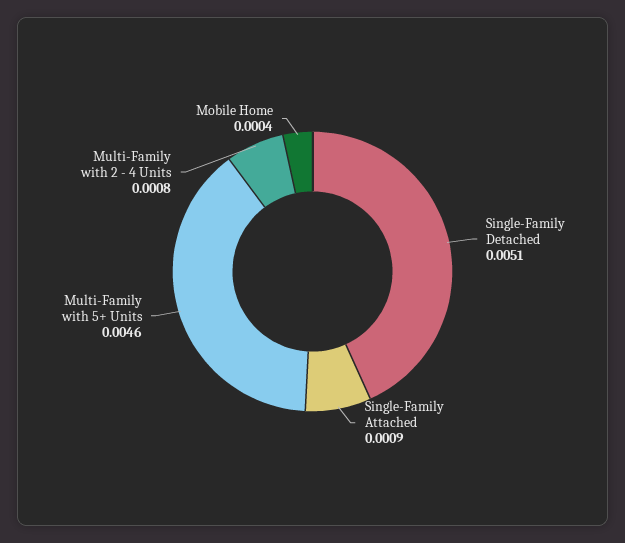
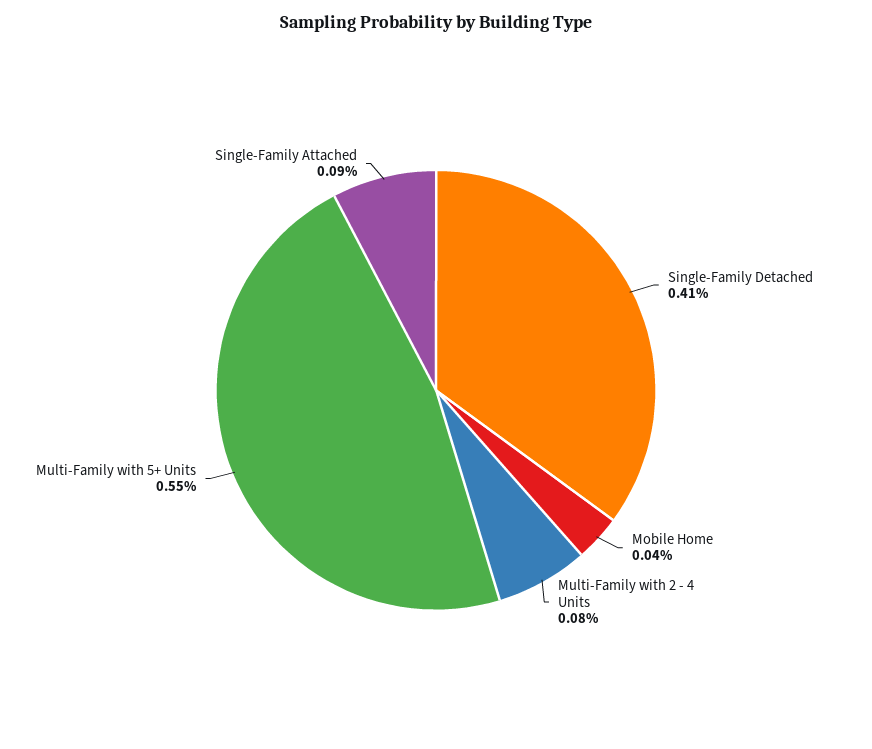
Single-Family Detached: 0.0051 -> 0.0041
Multi-Family with 5+ Units: 0.0046 -> 0.0055

